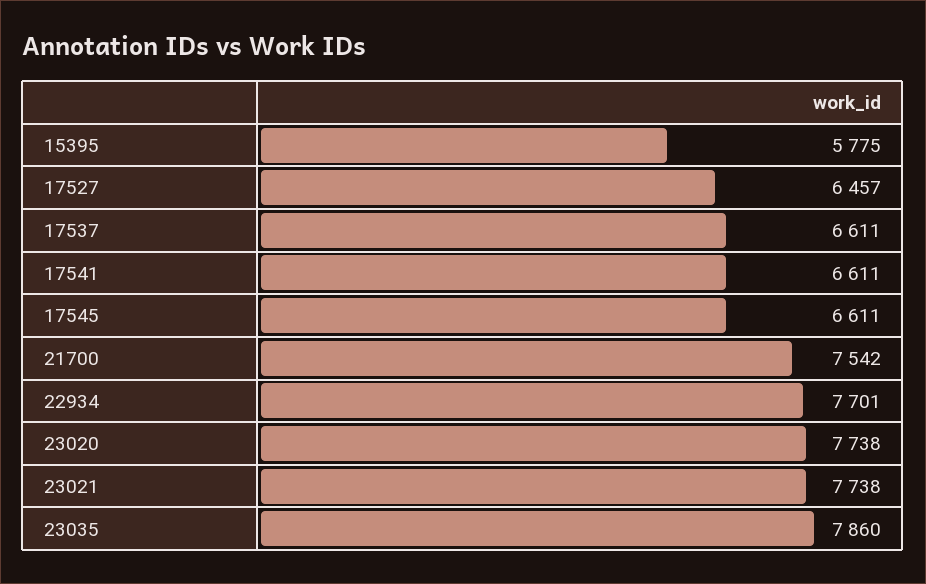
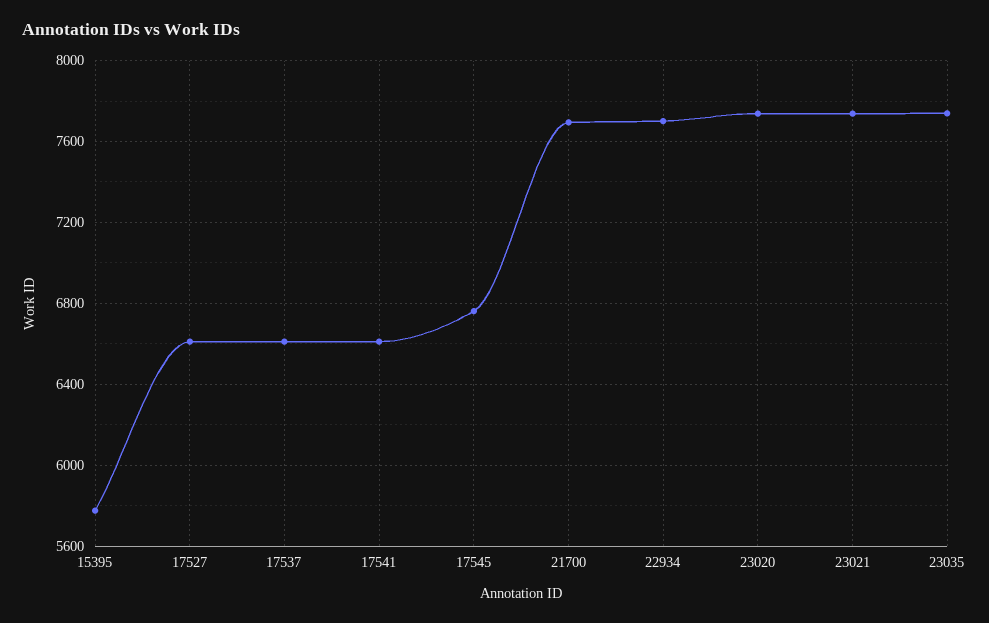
17527: 6457 -> 6600
17545: 6611 -> 6750
21700: 7542 -> 7700
23035: 7860 -> 7750

